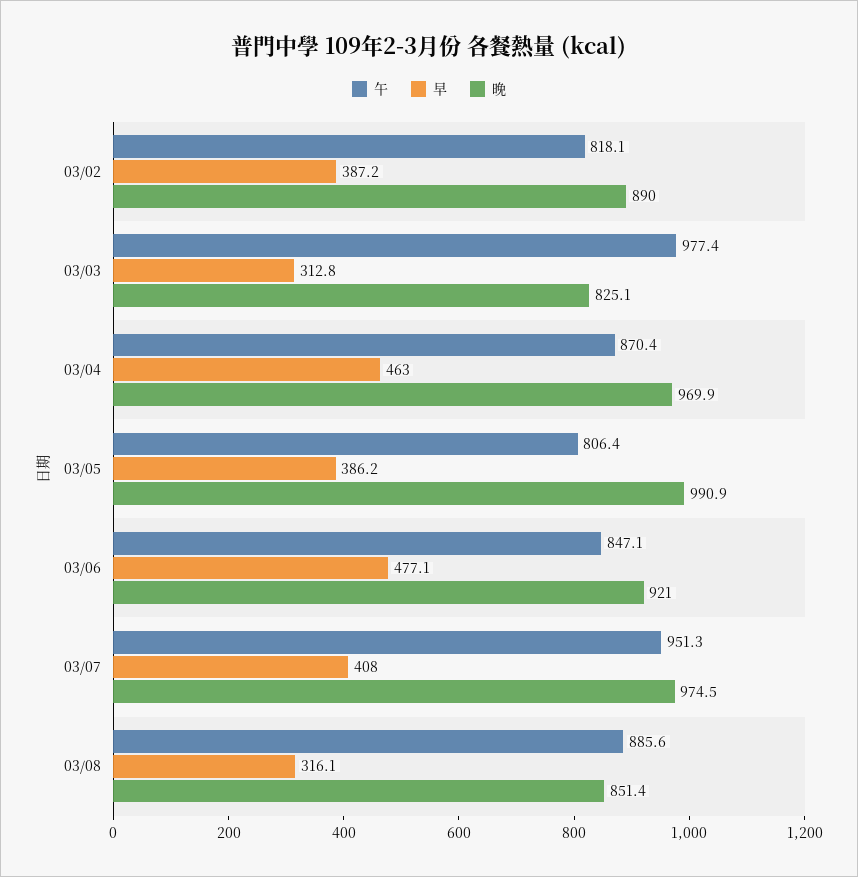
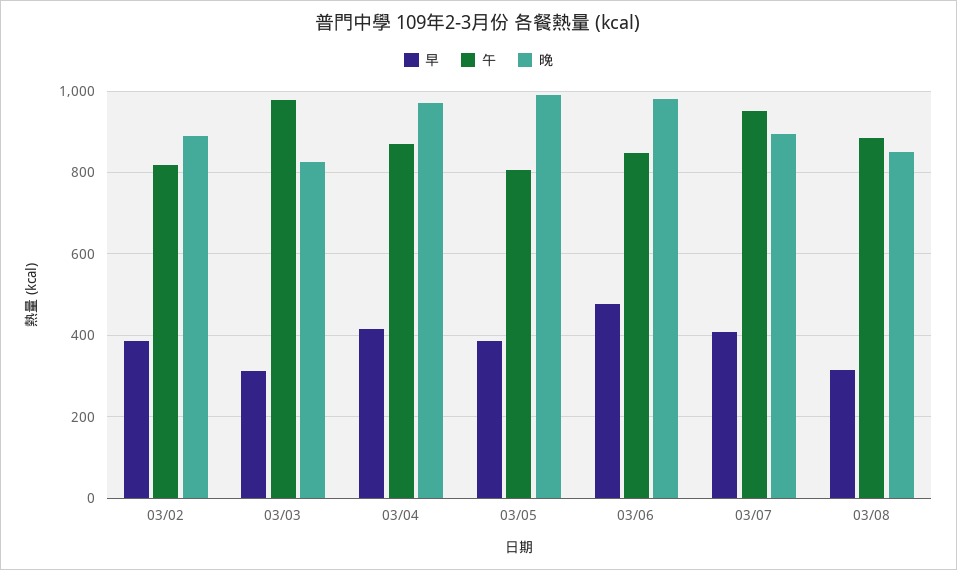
早, 03/04: 463 -> 420
晚, 03/06: 921 -> 980
晚, 03/07: 974.5 -> 900

